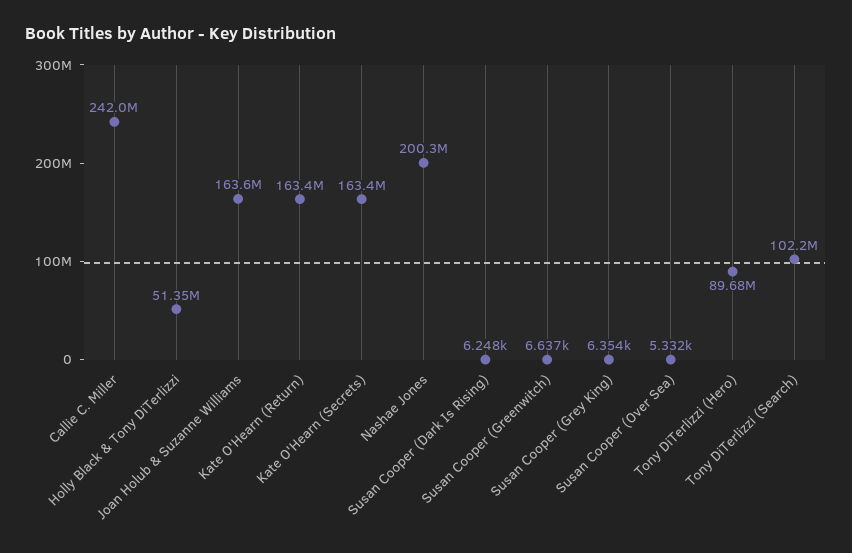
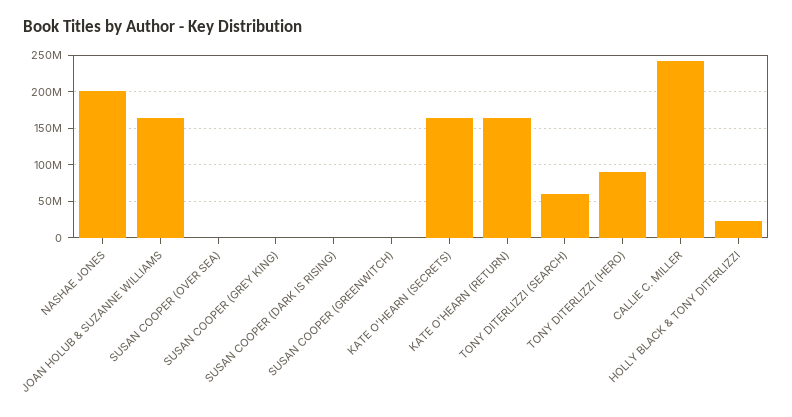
Holly Black & Tony DiTerlizzi: 51350000 -> 20000000
Tony DiTerlizzi (Search): 102200000 -> 60000000

